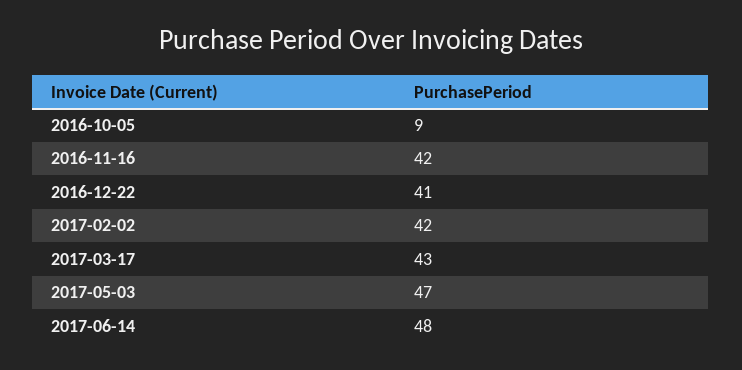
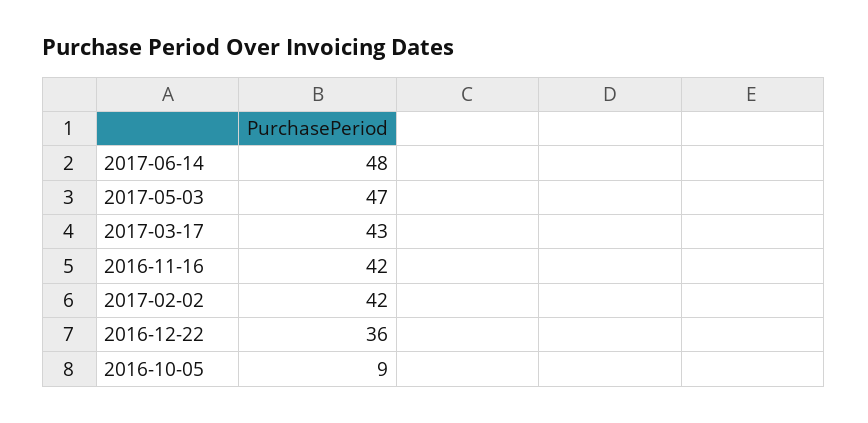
2016-12-22: 41 -> 36

